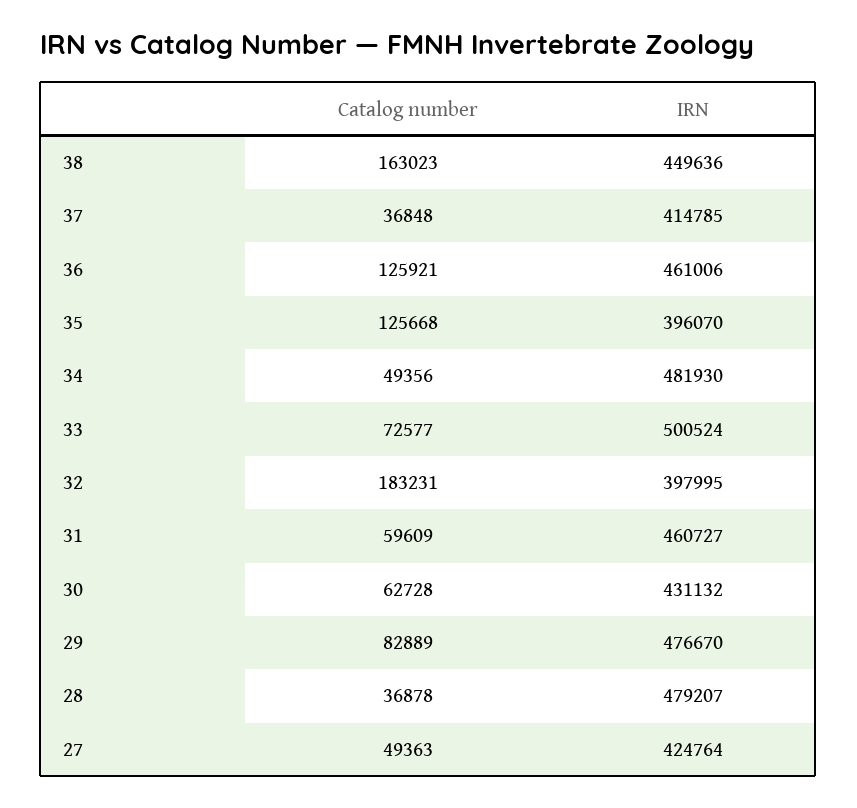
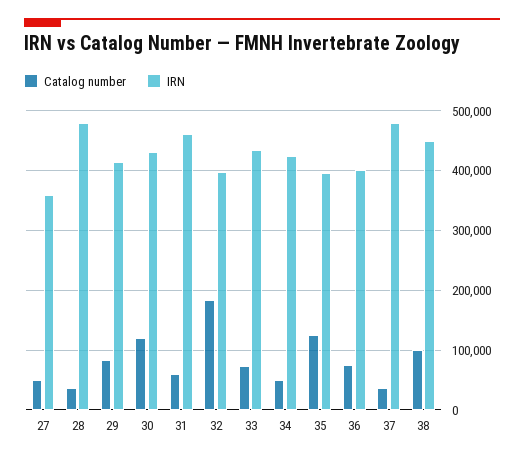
Catalog number, 38: 163023 -> 100000
IRN, 37: 414785 -> 480000
Catalog number, 36: 125921 -> 80000
IRN, 36: 461006 -> 400000
IRN, 34: 481930 -> 420000
IRN, 33: 500524 -> 440000
Catalog number, 30: 62728 -> 120000
IRN, 29: 476670 -> 420000
IRN, 27: 424764 -> 360000

